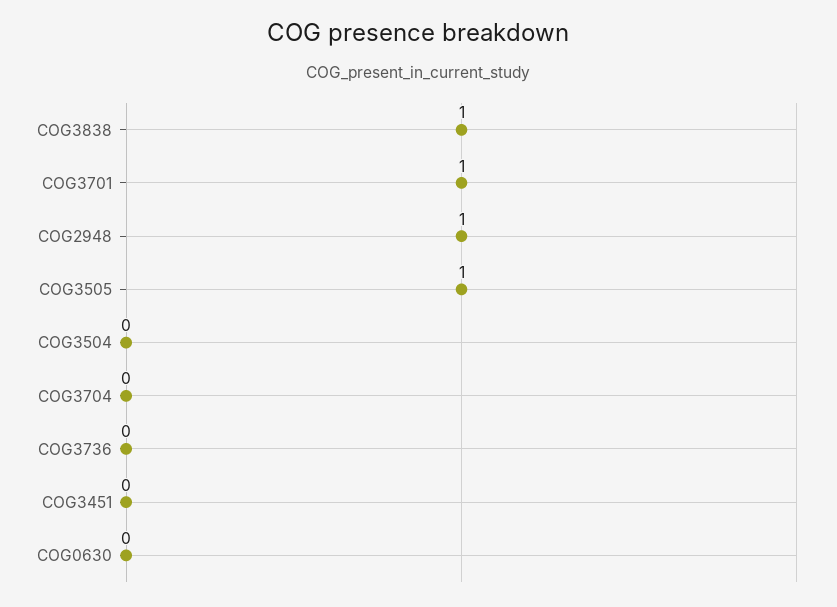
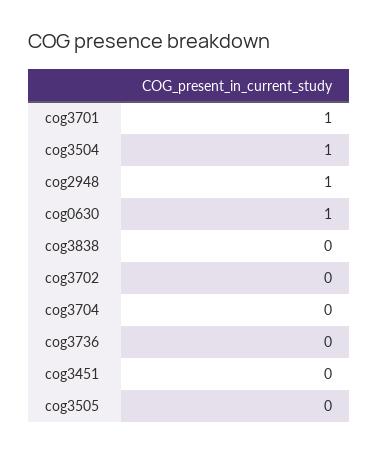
COG3838: 1 -> 0
COG3505: 1 -> 0
COG3504: 0 -> 1
COG0630: 0 -> 1
cog3702: none -> 0

